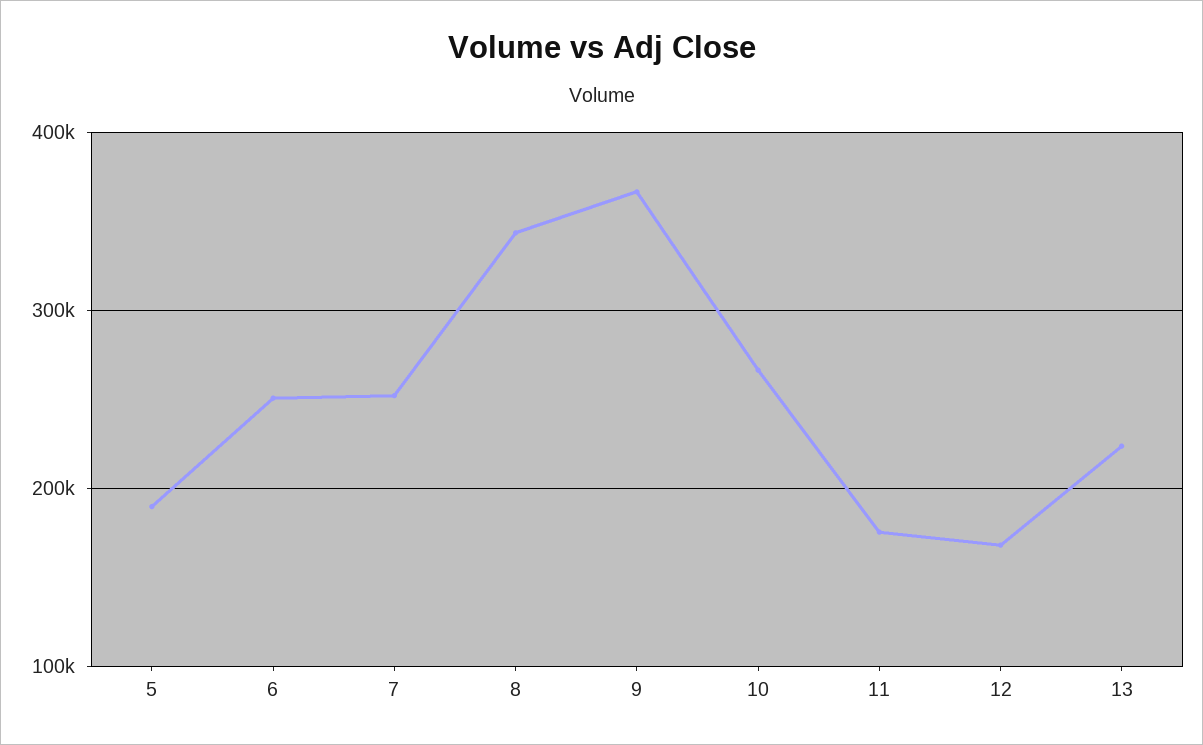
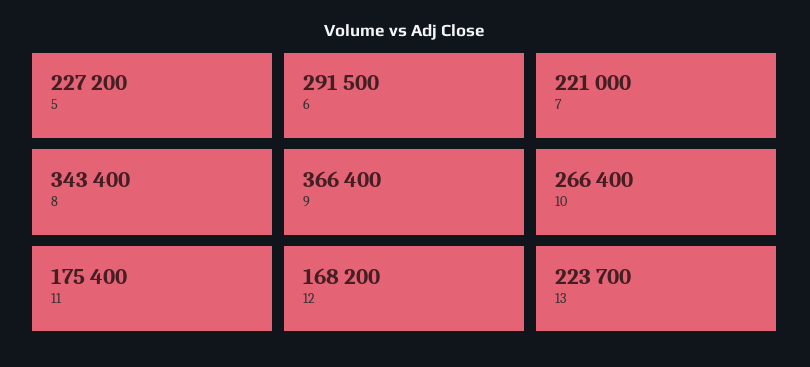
5: 190000 -> 227200
6: 250000 -> 291500
7: 250000 -> 221000

